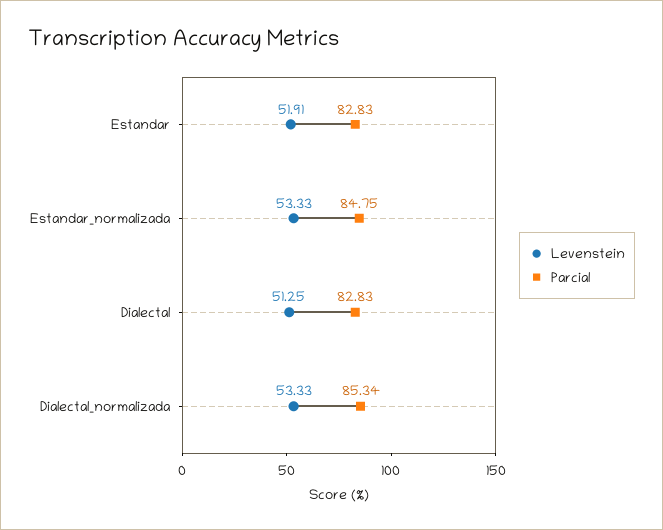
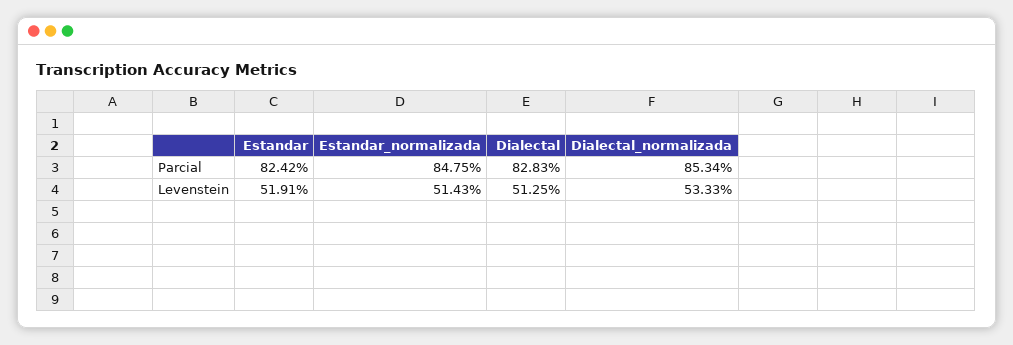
Parcial, Estandar: 82.83 -> 82.42
Levenstein, Estandar_normalizada: 53.33 -> 51.43

